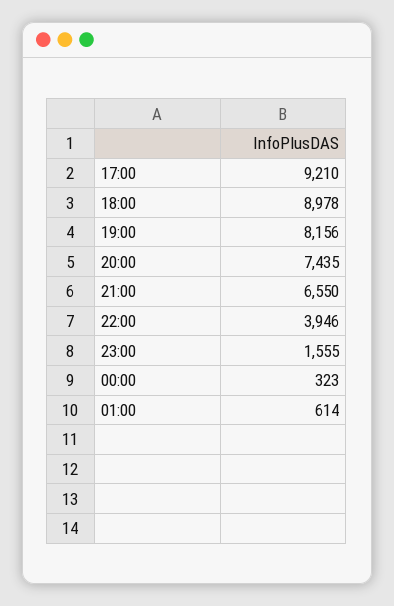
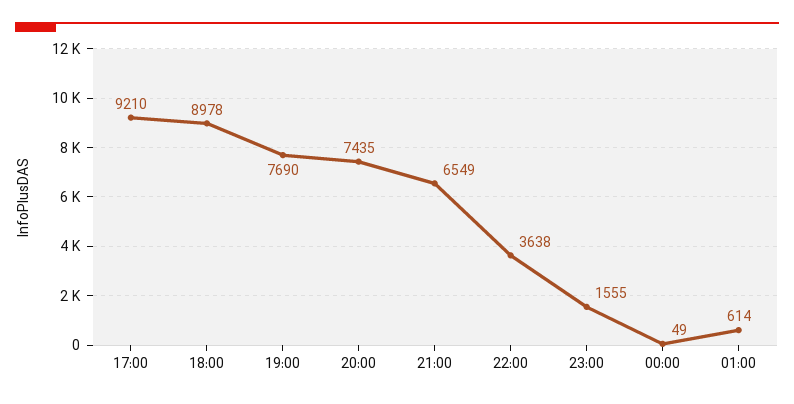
19:00: 8156 -> 7690
21:00: 6550 -> 6549
22:00: 3946 -> 3638
00:00: 323 -> 49

